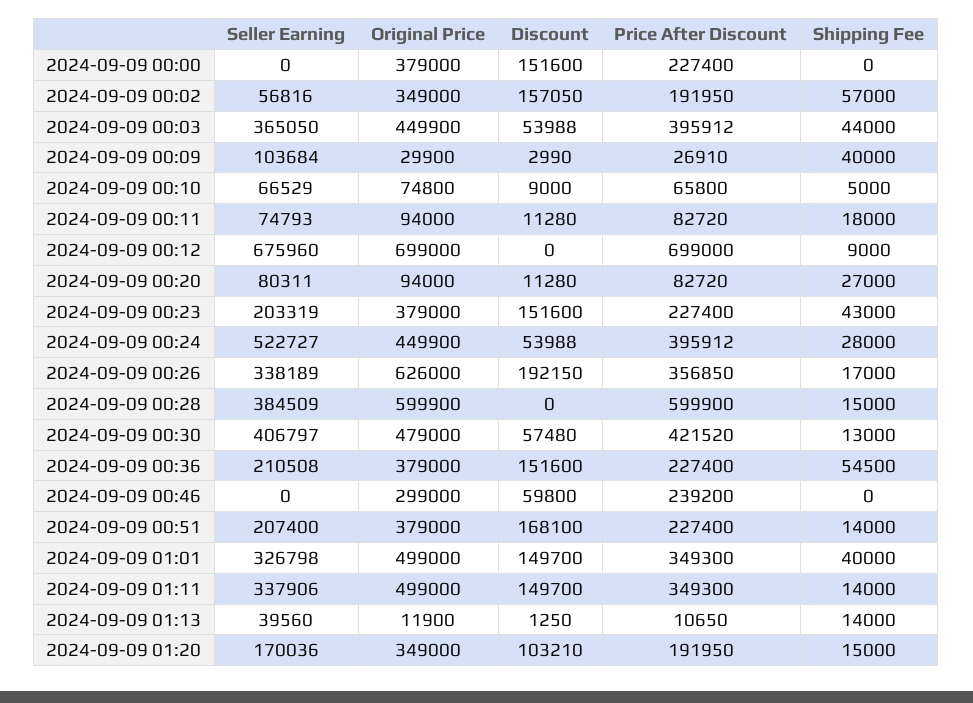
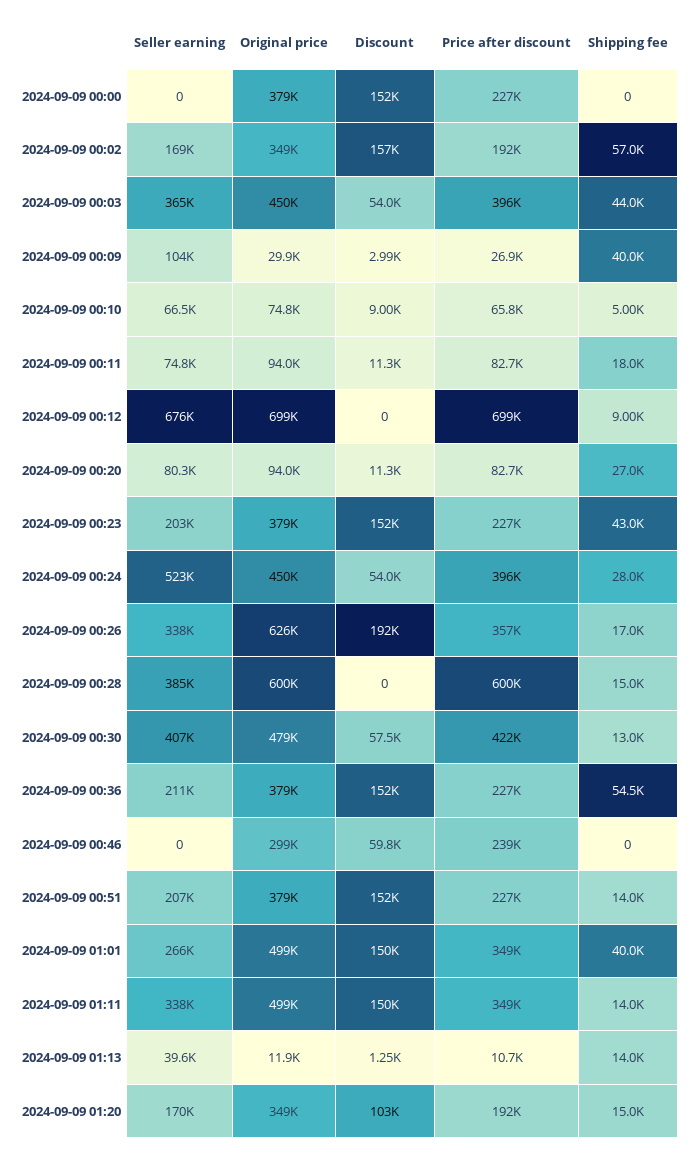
Seller Earning, 2024-09-09 00:02: 56816 -> 169000
Discount, 2024-09-09 00:51: 168100 -> 152000
Seller Earning, 2024-09-09 01:01: 326798 -> 266000

